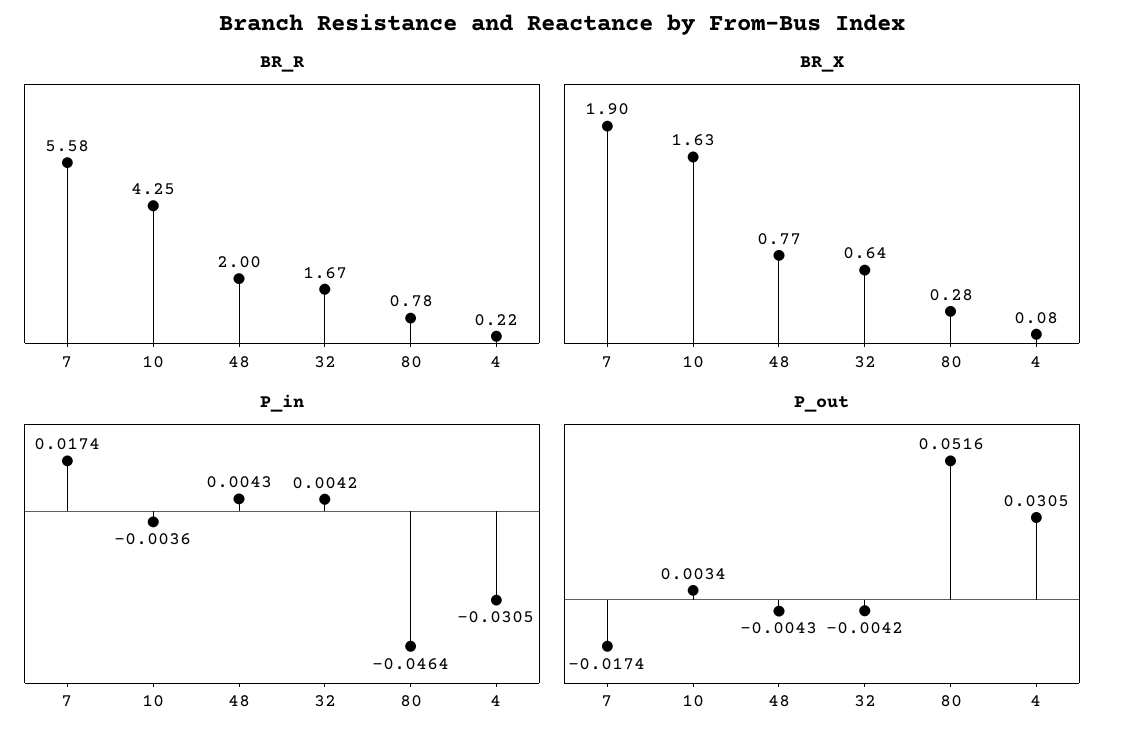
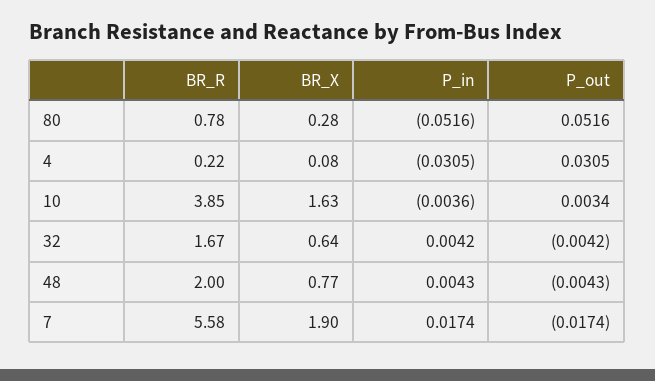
BR_R, 10: 4.25 -> 3.85
P_in, 80: -0.0464 -> -0.0516

